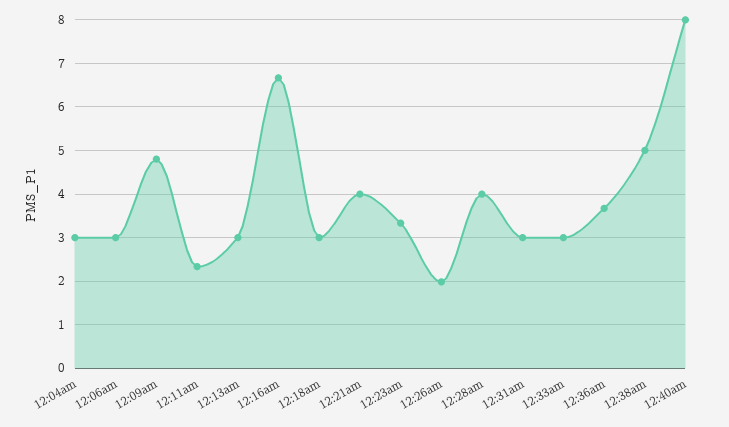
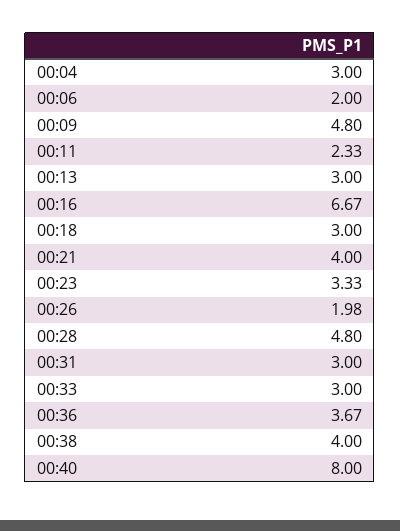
12:06am: 3 -> 2
12:28am: 4 -> 4.8
12:38am: 5 -> 4

